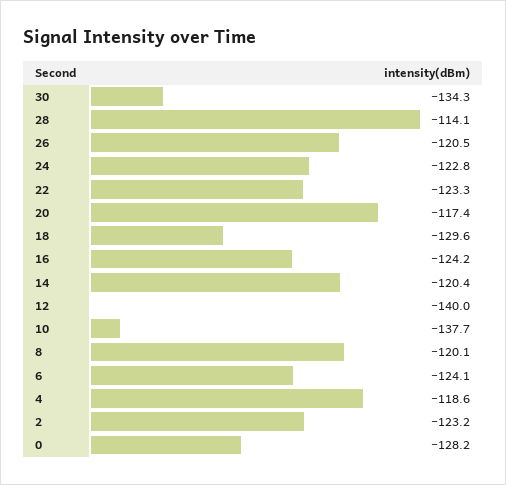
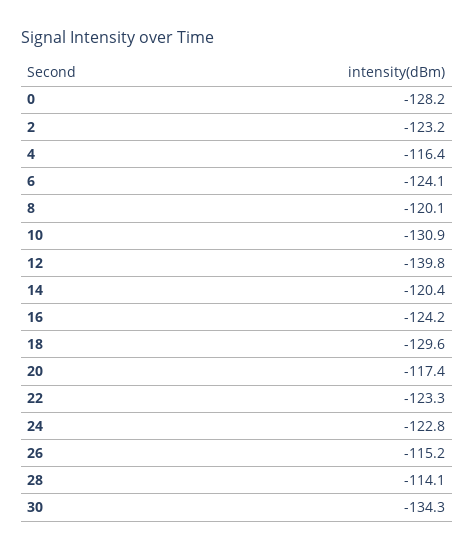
26: -120.5 -> -115.2
12: -140 -> -139.8
10: -137.7 -> -130.9
4: -118.6 -> -116.4

